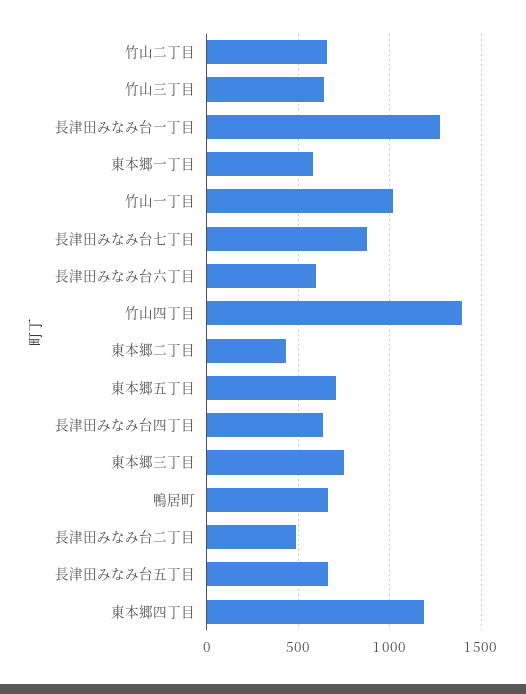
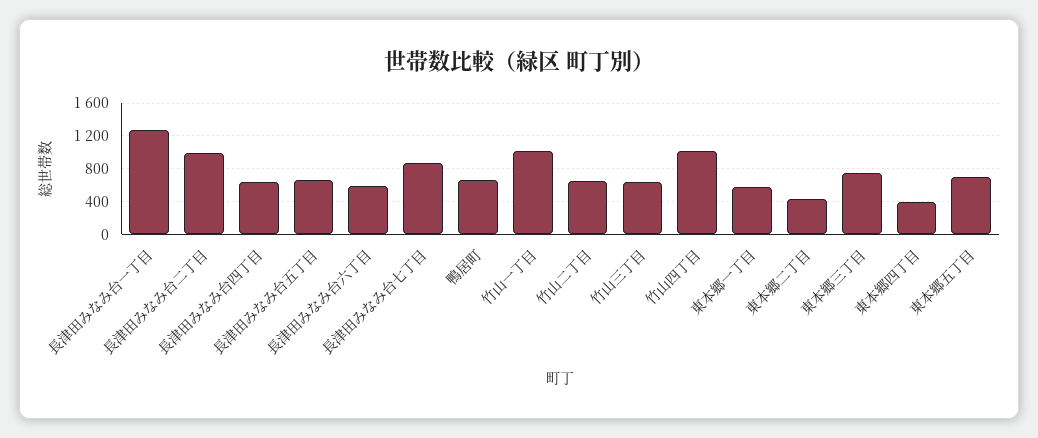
竹山四丁目: 1400 -> 1000
長津田みなみ台二丁目: 500 -> 1000
東本郷四丁目: 1200 -> 400

